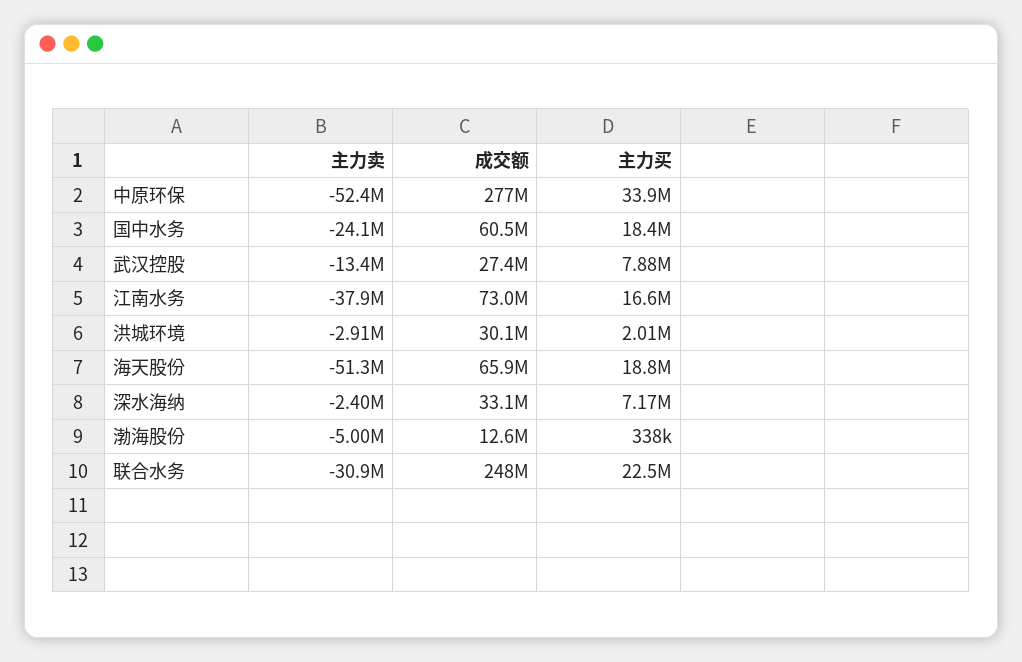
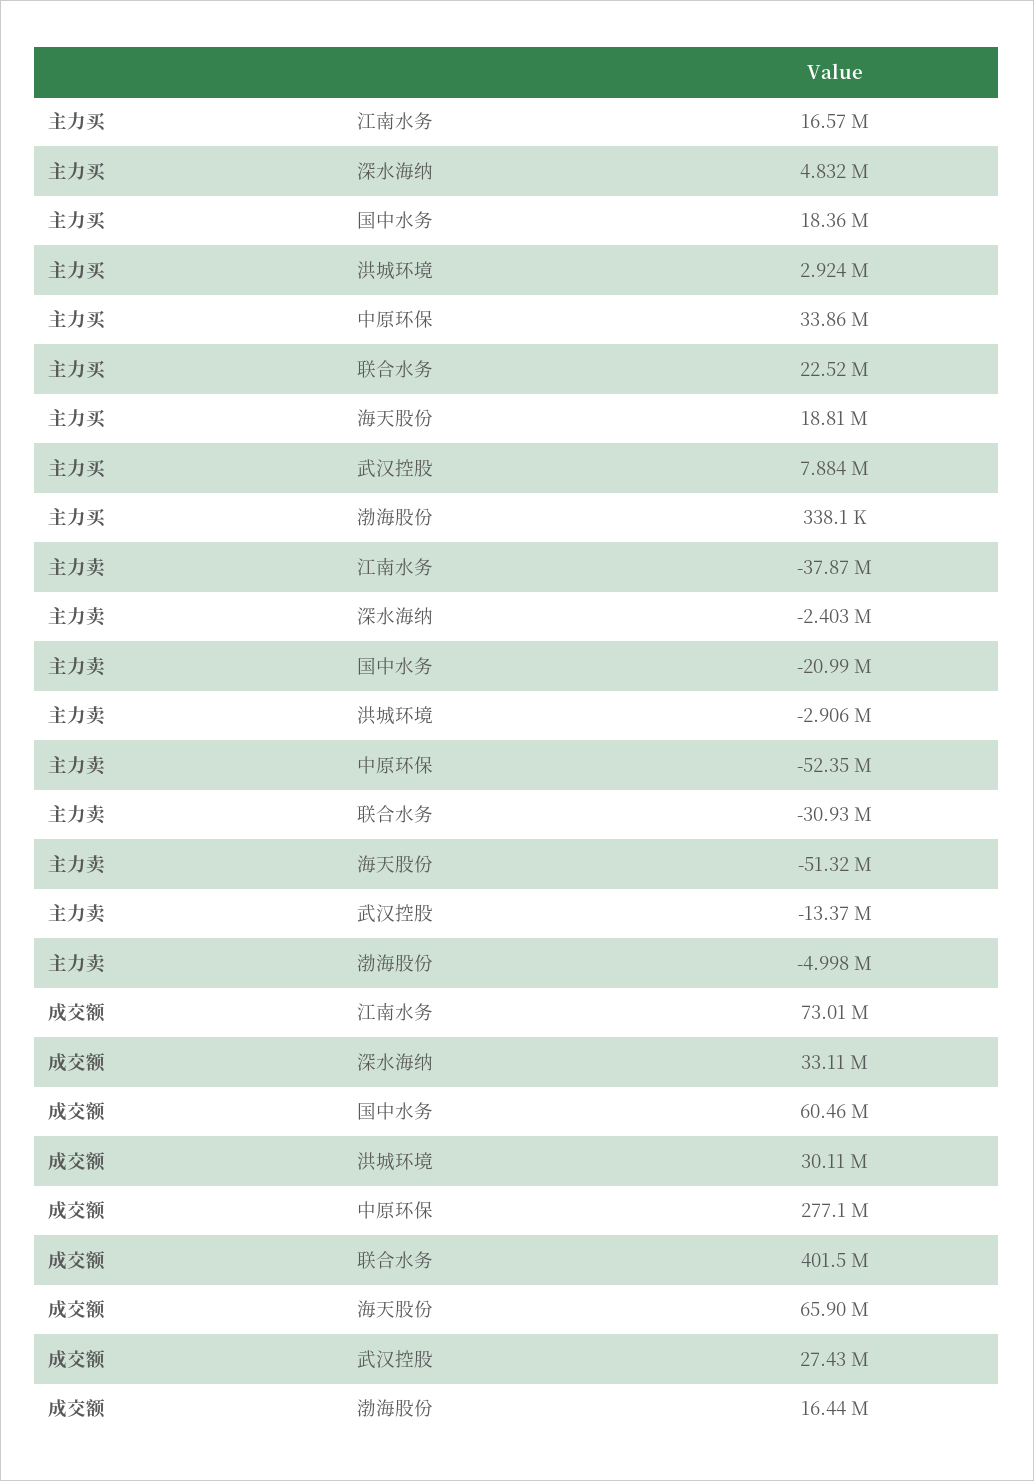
主力卖, 国中水务: -24100000 -> -20990000
主力买, 洪城环境: 2010000 -> 2924000
主力买, 深水海纳: 7170000 -> 4832000
成交额, 渤海股份: 12600000 -> 16440000
成交额, 联合水务: 248000000 -> 401500000

